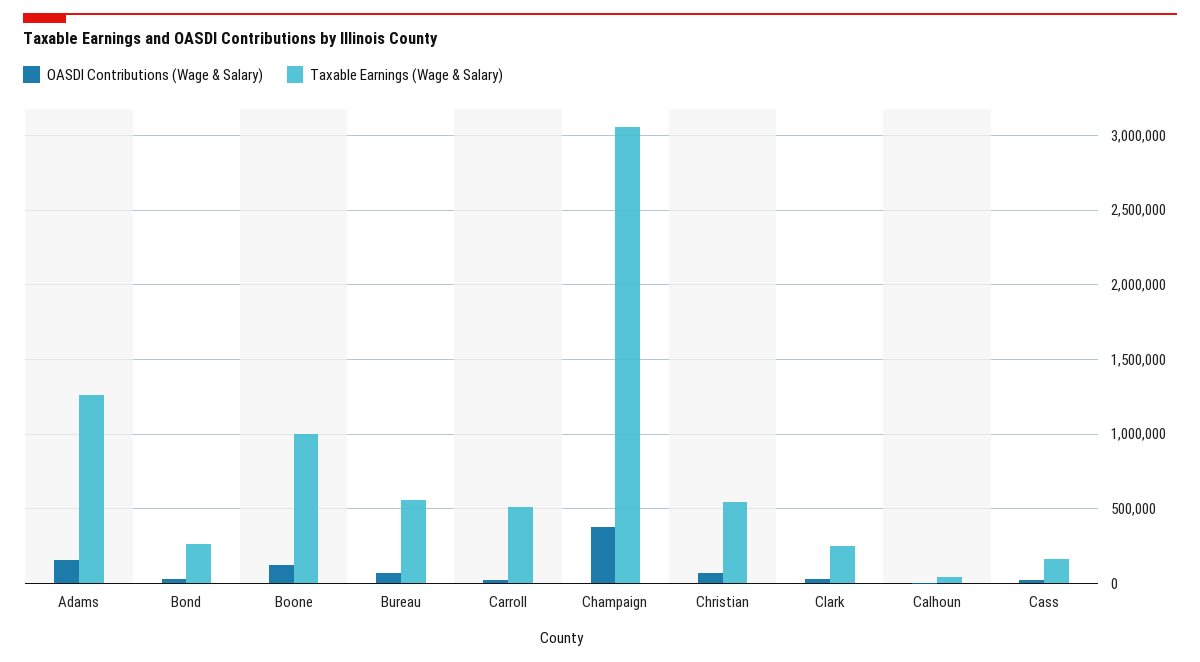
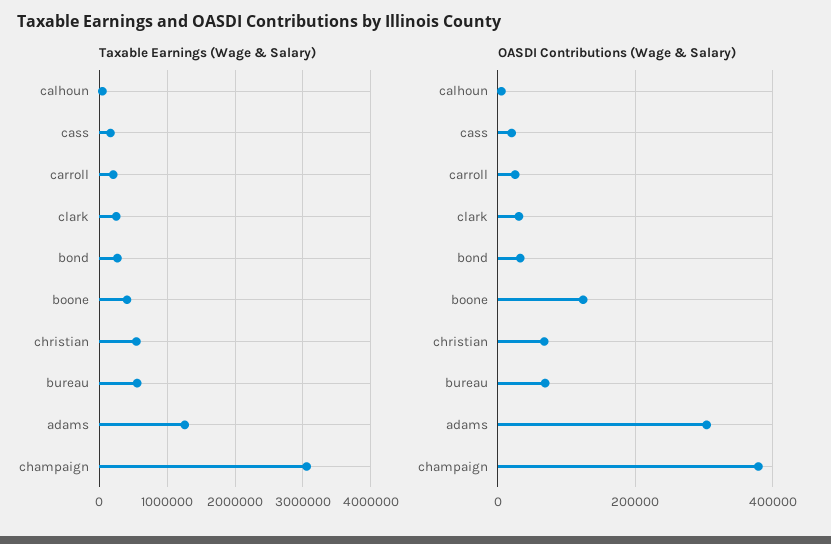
OASDI Contributions (Wage & Salary), Adams: 150000 -> 300000
Taxable Earnings (Wage & Salary), Boone: 1000000 -> 400000
Taxable Earnings (Wage & Salary), Carroll: 500000 -> 200000

